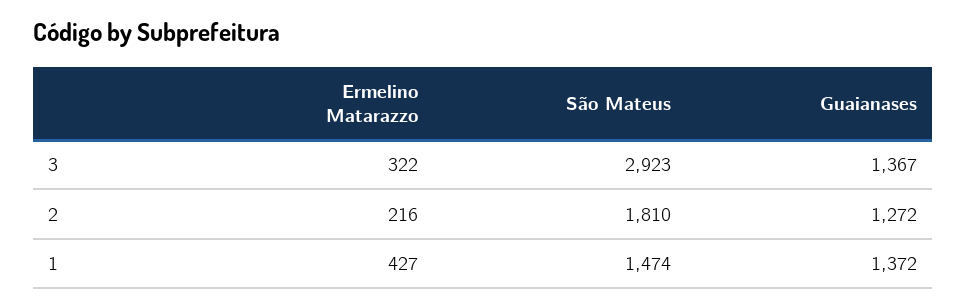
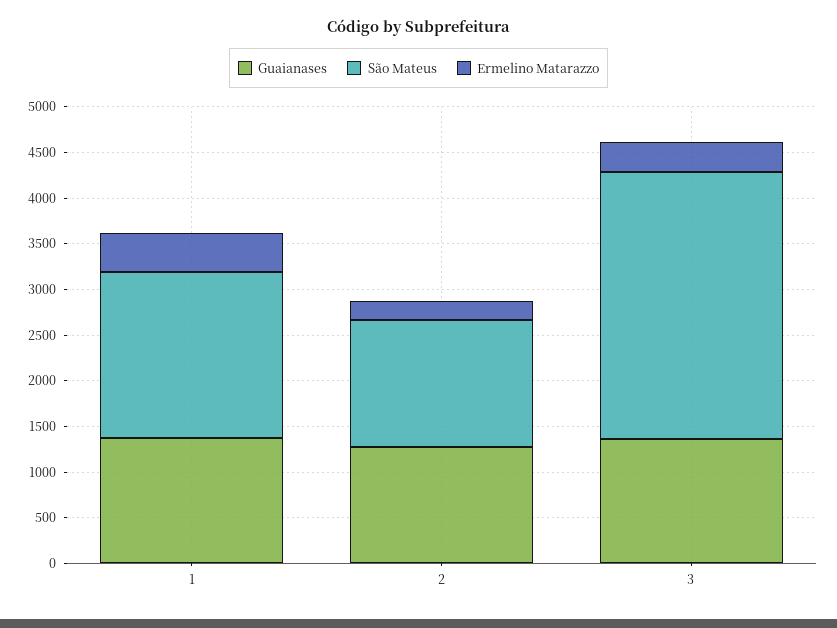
São Mateus, 2: 1810 -> 1400
São Mateus, 1: 1474 -> 1800

